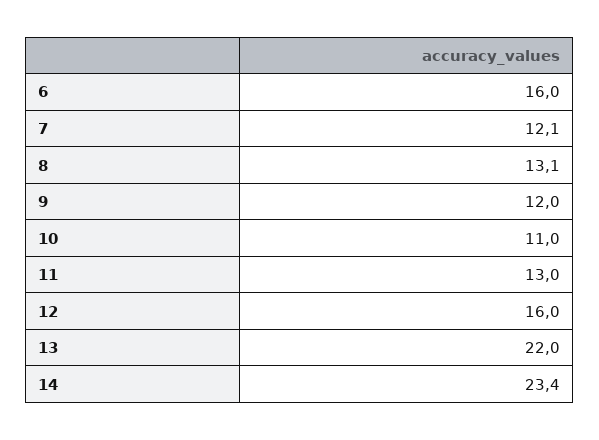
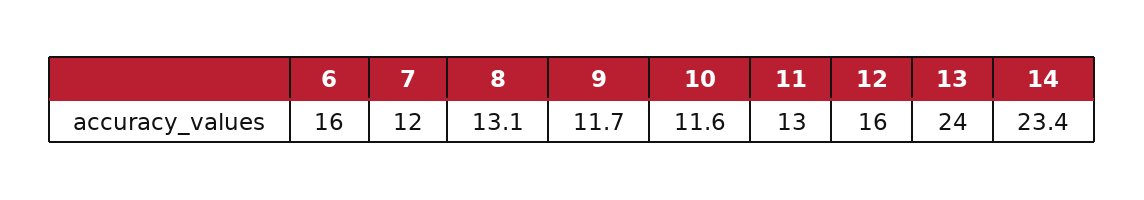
7: 12.1 -> 12
9: 12 -> 11.7
10: 11 -> 11.6
13: 22 -> 24

